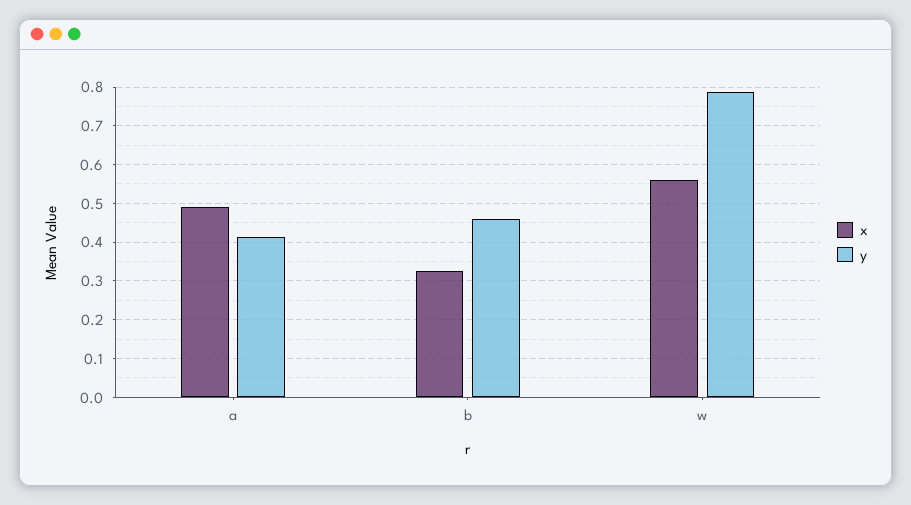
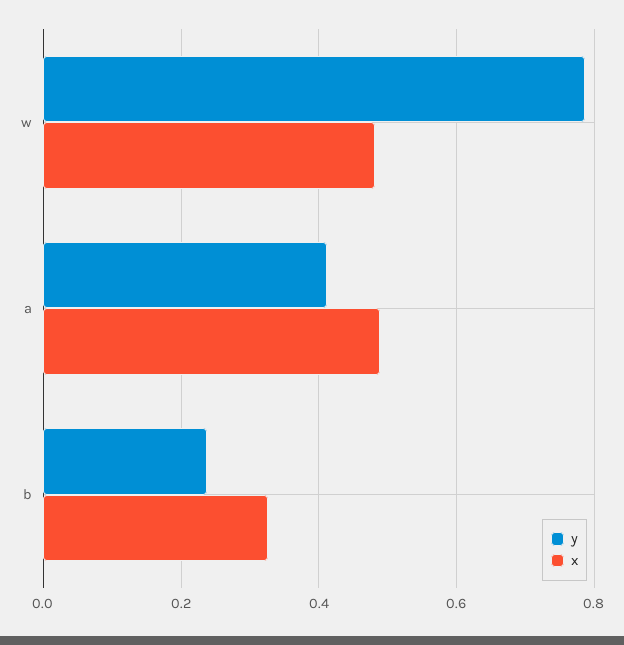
y, b: 0.46 -> 0.24
x, w: 0.56 -> 0.48

